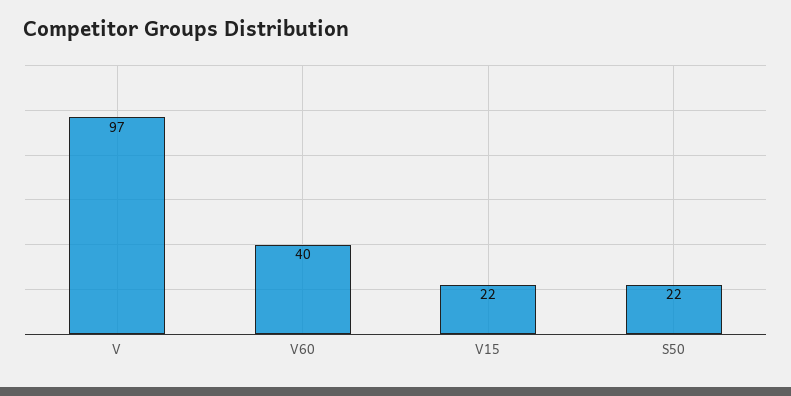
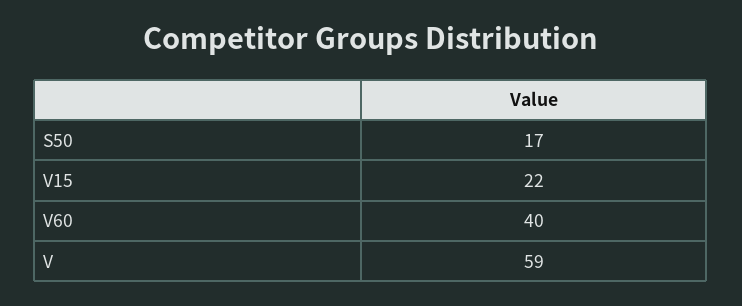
V: 97 -> 59
S50: 22 -> 17

